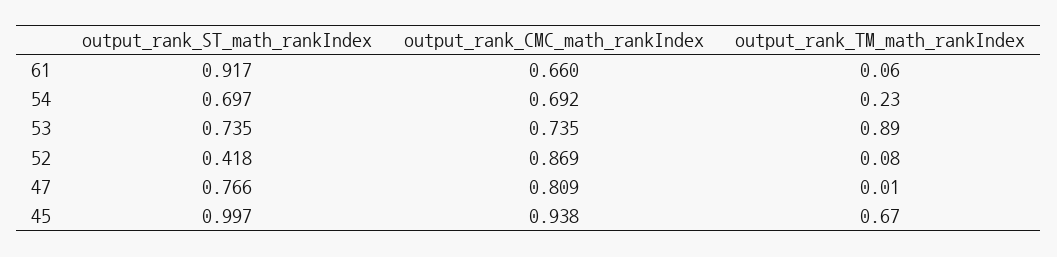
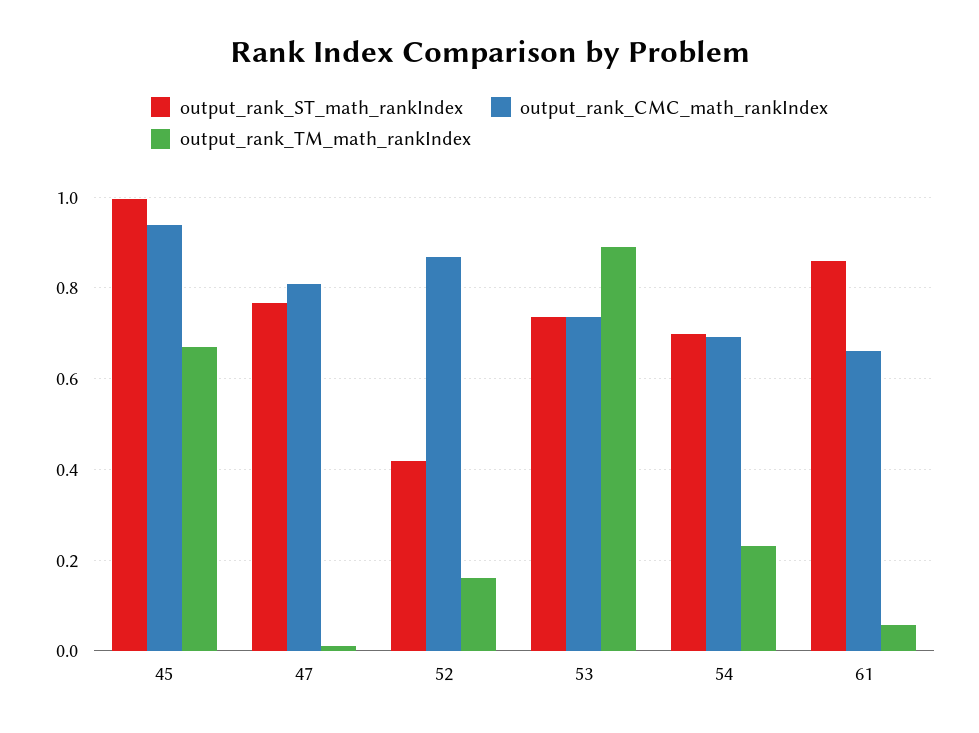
output_rank_ST_math_rankIndex, 61: 0.917 -> 0.86
output_rank_TM_math_rankIndex, 52: 0.08 -> 0.16

